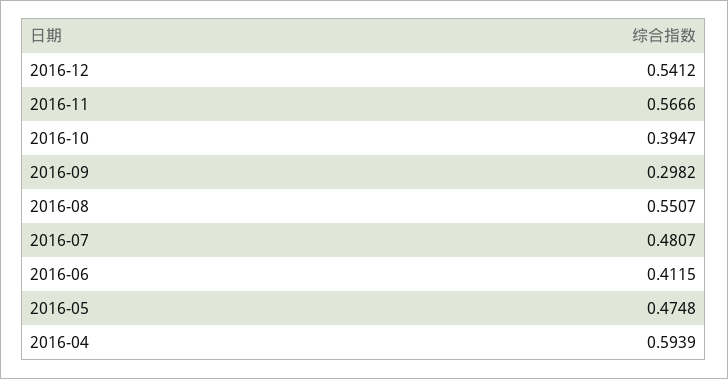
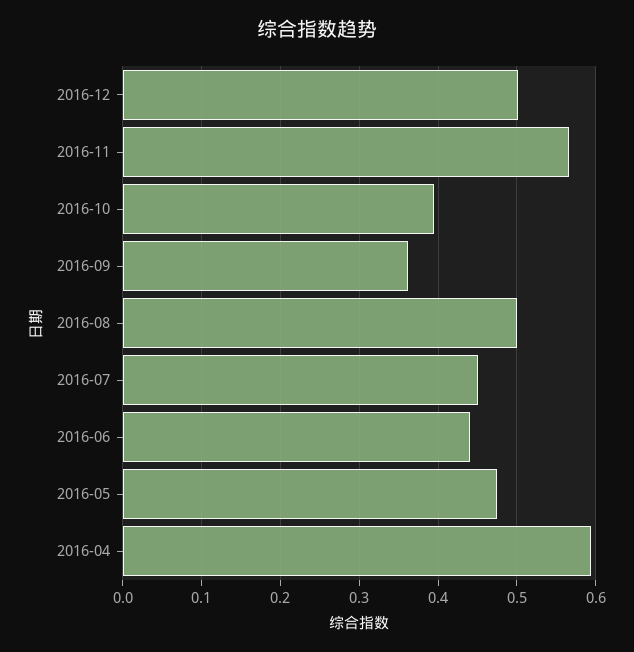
2016-12: 0.5412 -> 0.5
2016-09: 0.2982 -> 0.36
2016-08: 0.5507 -> 0.5
2016-07: 0.4807 -> 0.45
2016-06: 0.4115 -> 0.44

